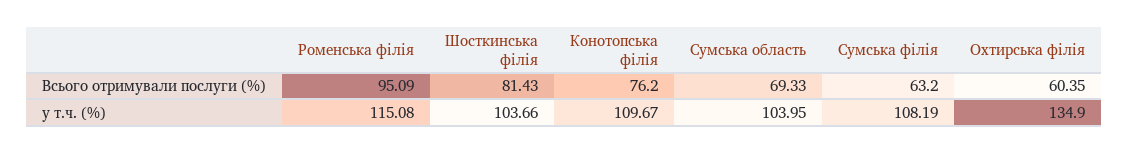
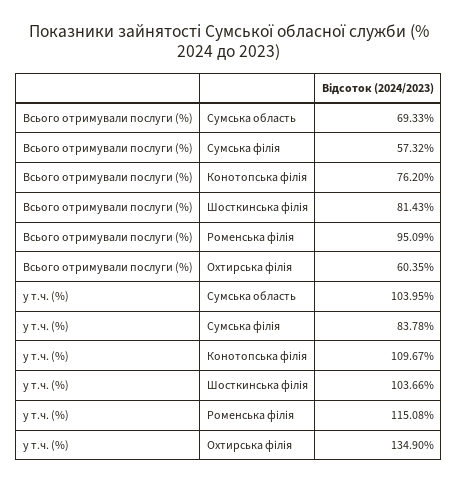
Сумська філія, Всього отримували послуги (%): 63.2 -> 57.32
Сумська філія, у т.ч. (%): 108.19 -> 83.78

